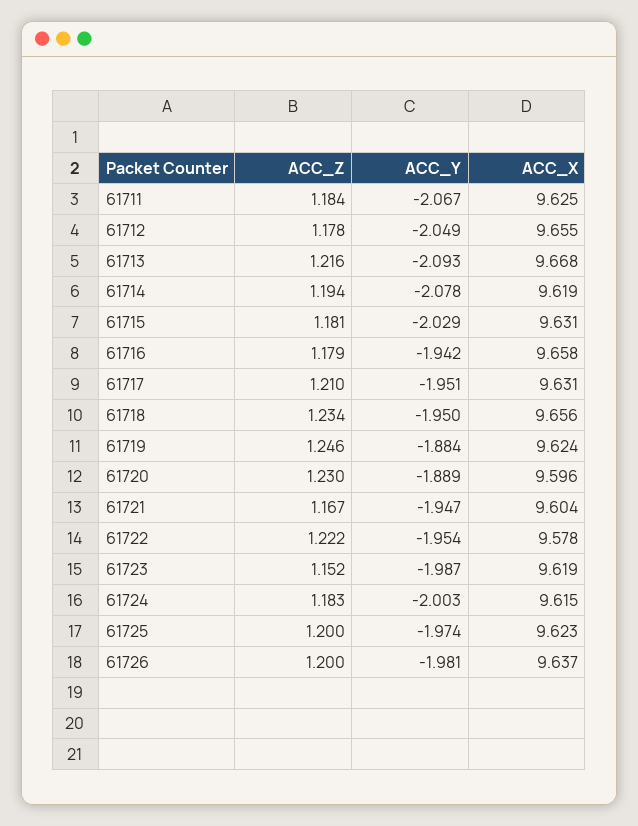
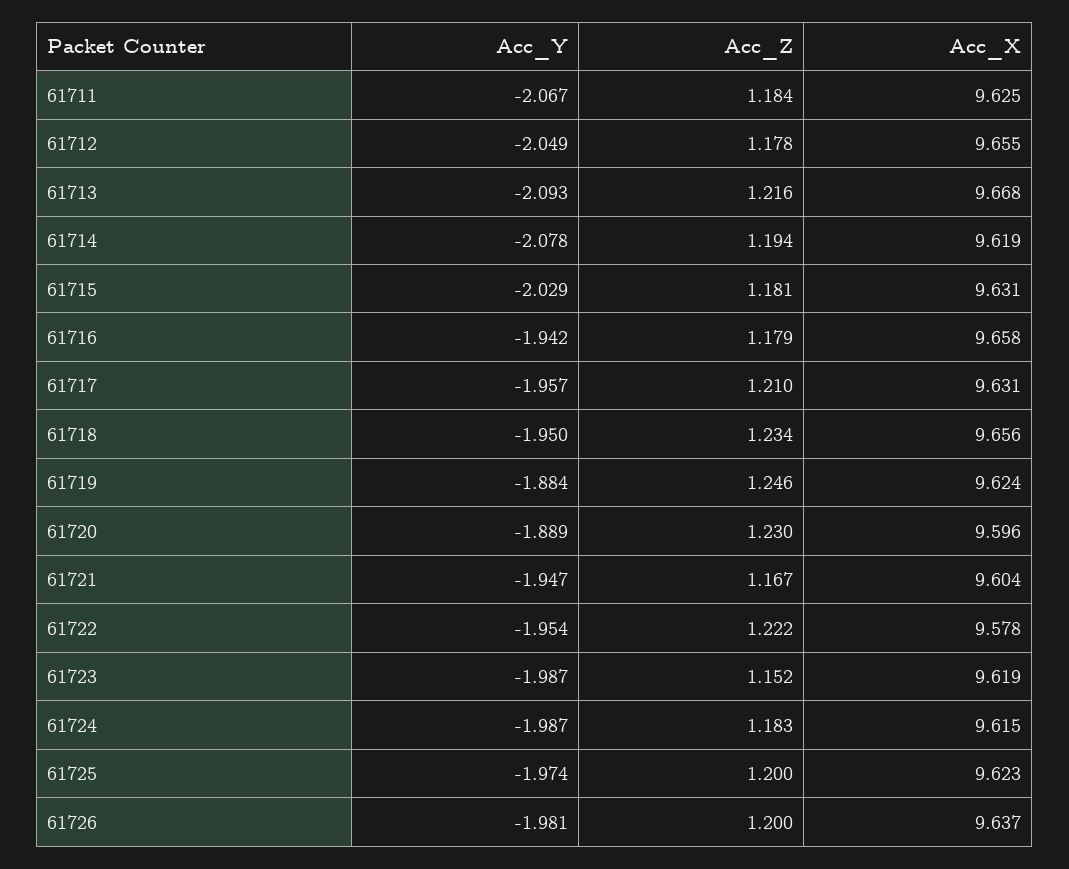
ACC_Y, 61717: -1.951 -> -1.957
ACC_Y, 61724: -2.003 -> -1.987

